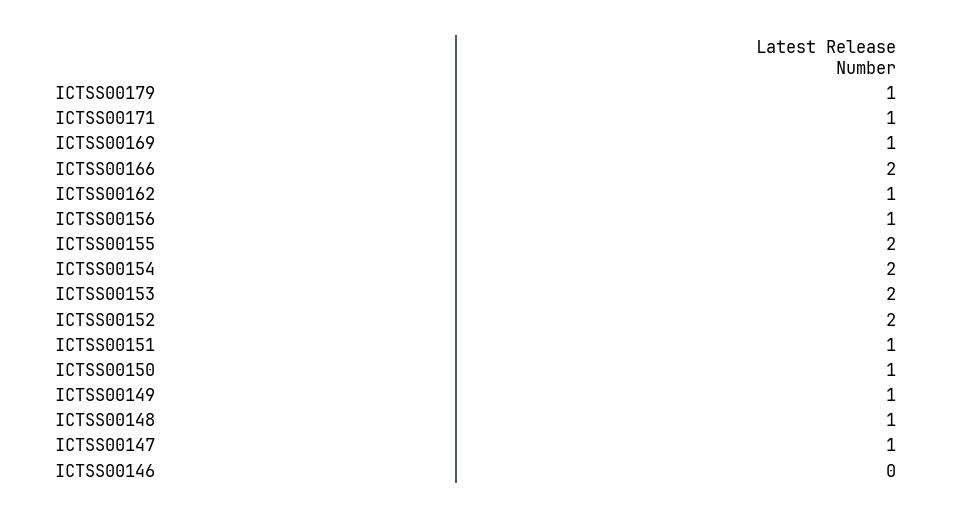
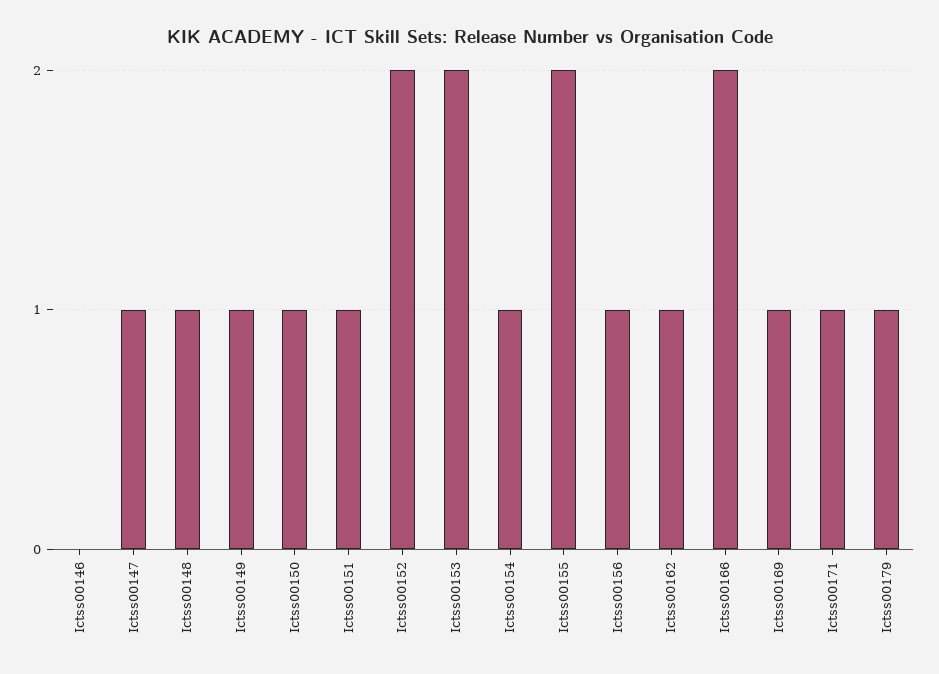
ICTSS00154: 2 -> 1

